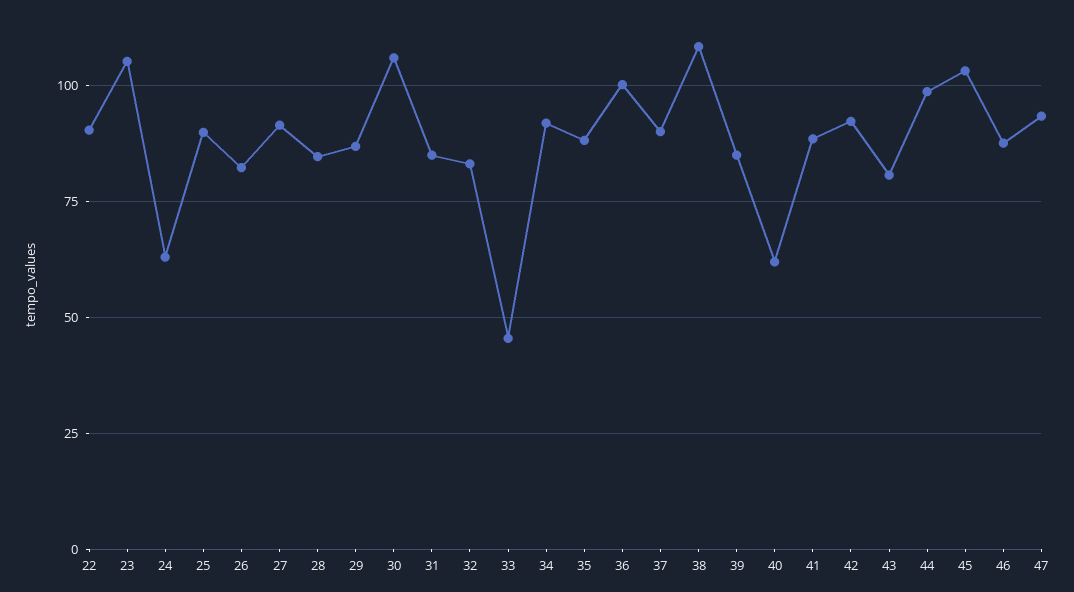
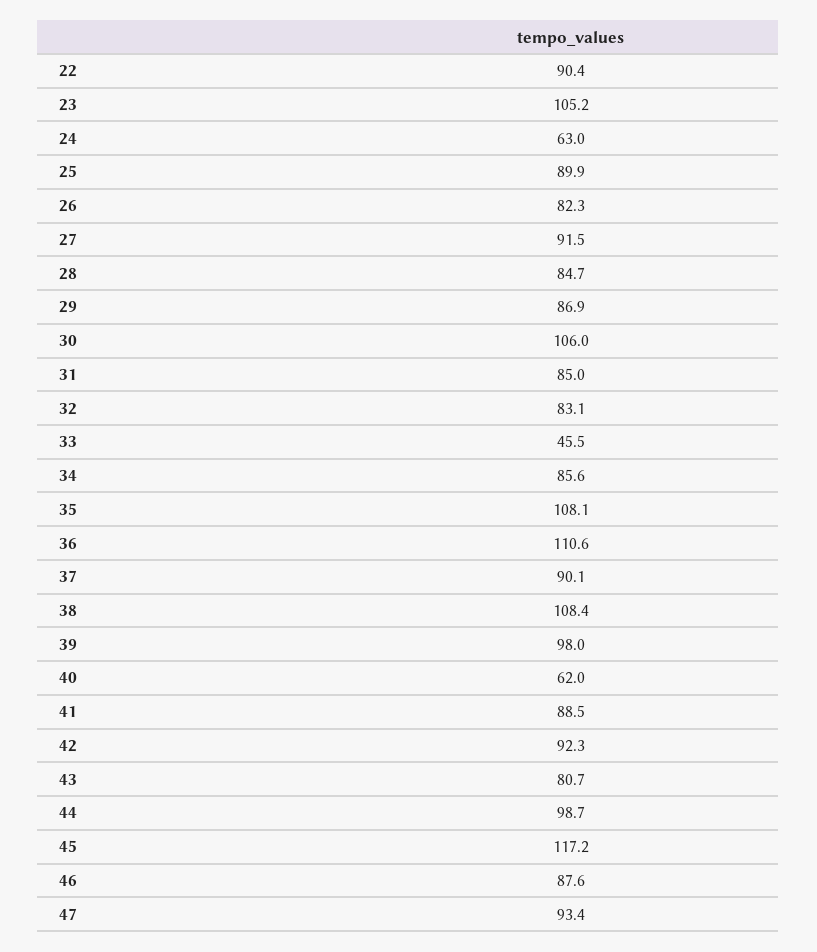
34: 92.5 -> 85.6
35: 87.5 -> 108.1
36: 100 -> 110.6
39: 85 -> 98
45: 102.5 -> 117.2

